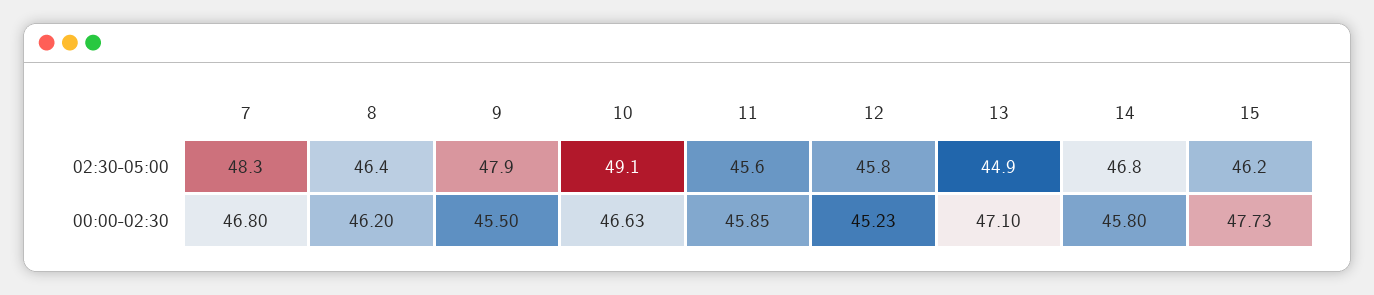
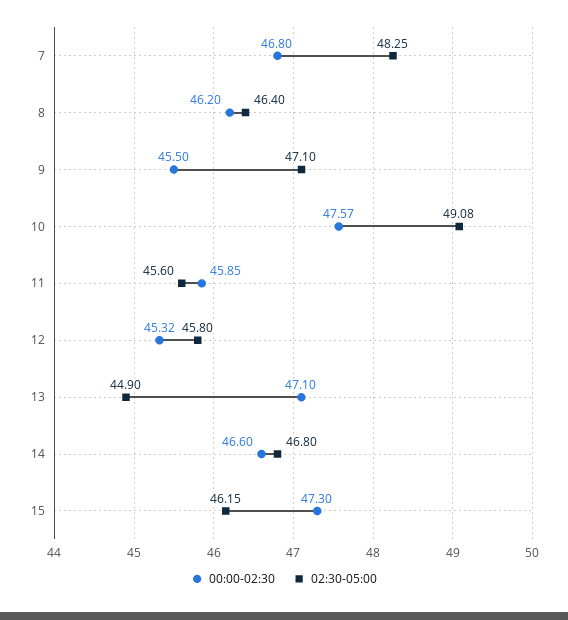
02:30-05:00, 9: 47.9 -> 47.1
00:00-02:30, 10: 46.63 -> 47.57
00:00-02:30, 12: 45.23 -> 45.32
00:00-02:30, 14: 45.8 -> 46.6
00:00-02:30, 15: 47.73 -> 47.3

